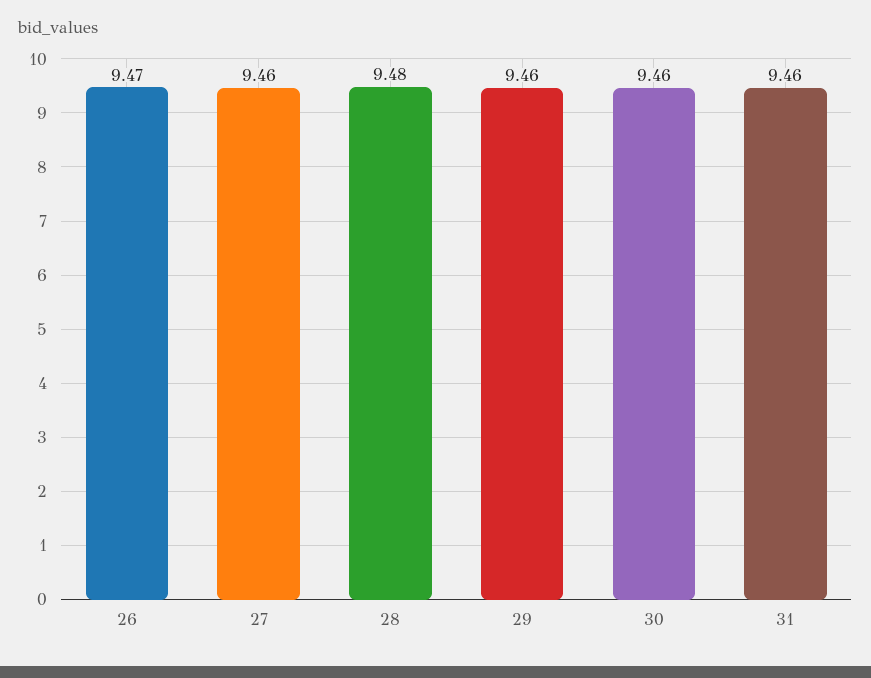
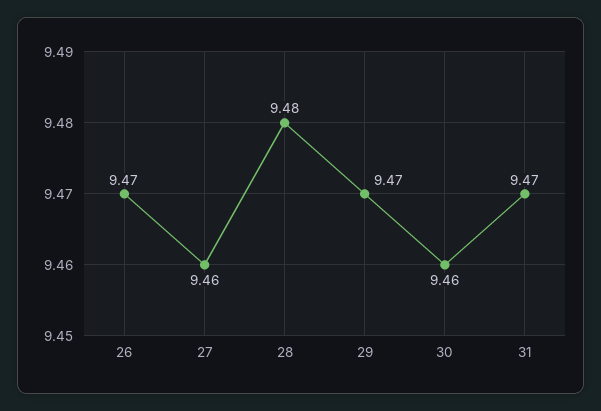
29: 9.46 -> 9.47
31: 9.46 -> 9.47

